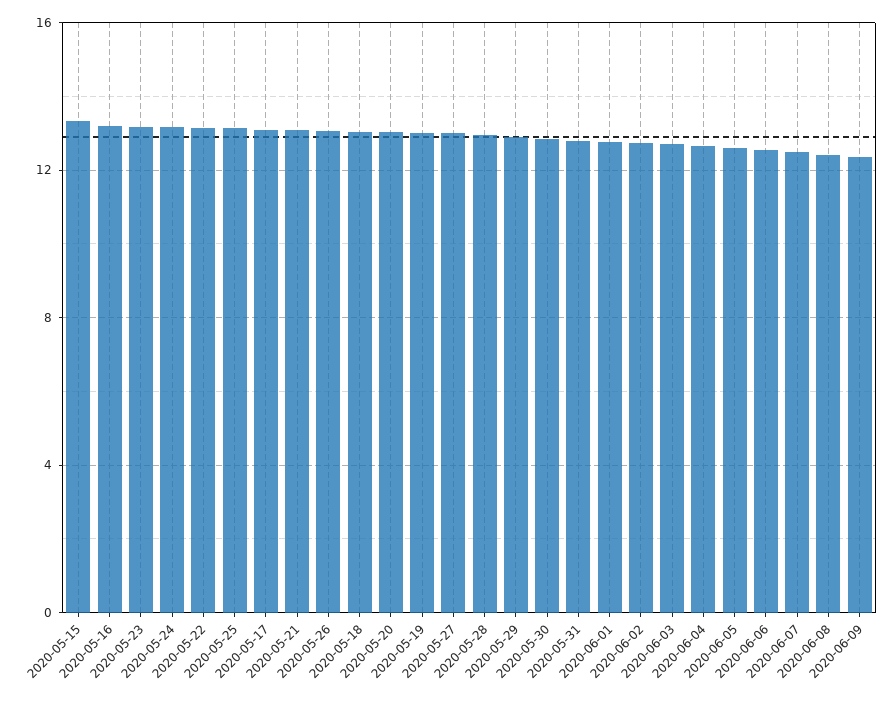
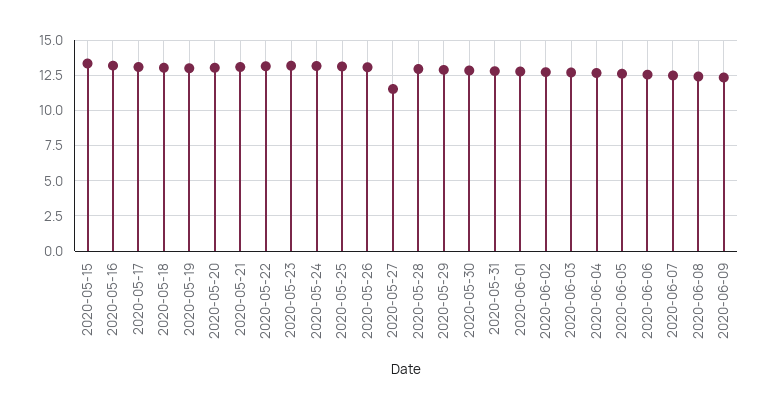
2020-05-27: 13 -> 11.5

